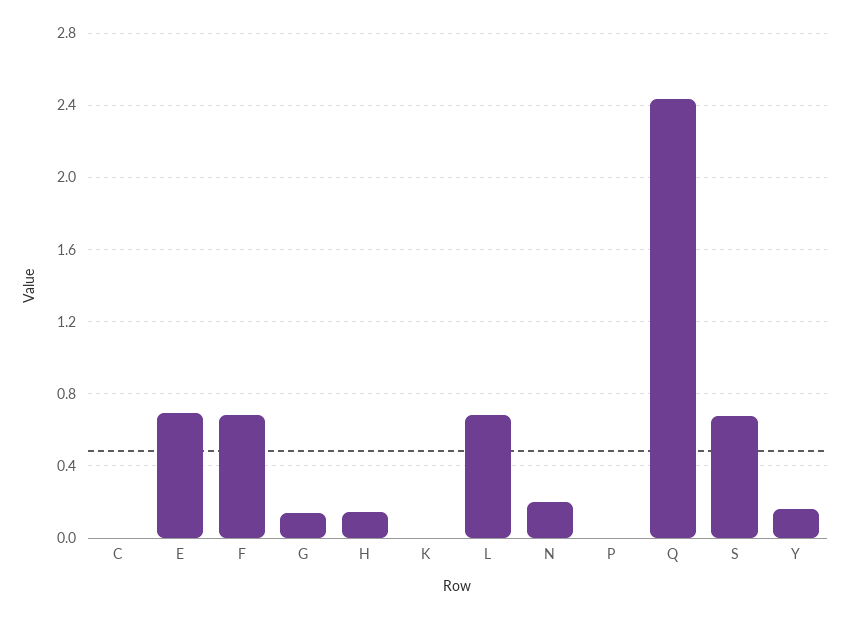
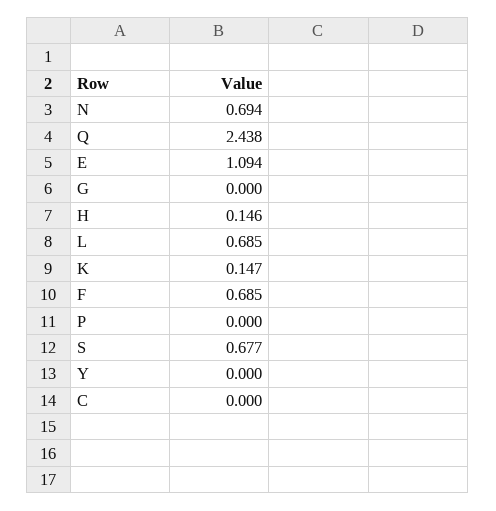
E: 0.7 -> 1.094
G: 0.15 -> 0
K: 0 -> 0.147
N: 0.2 -> 0.694
Y: 0.15 -> 0

